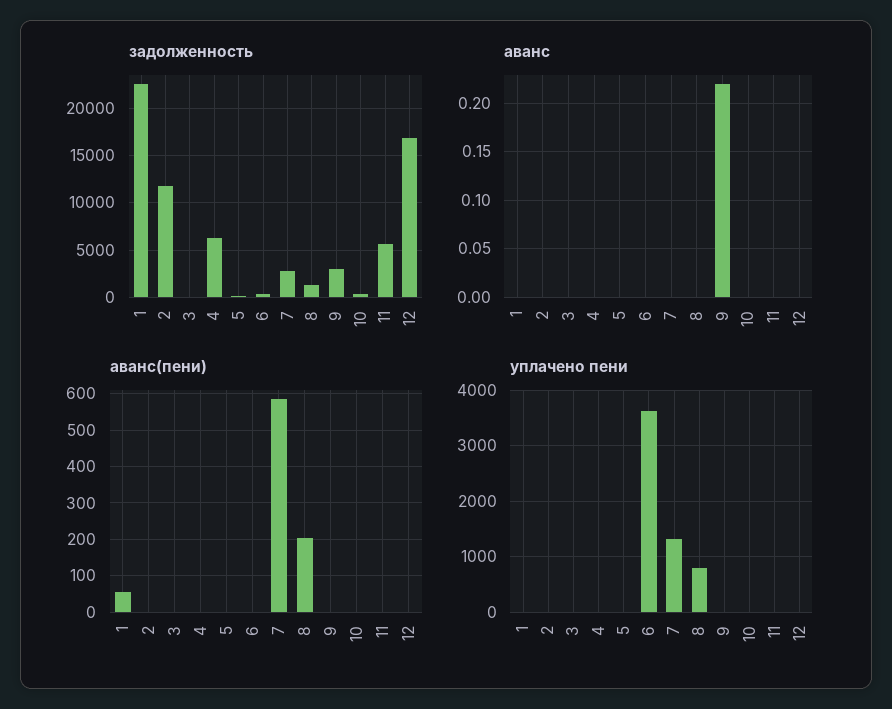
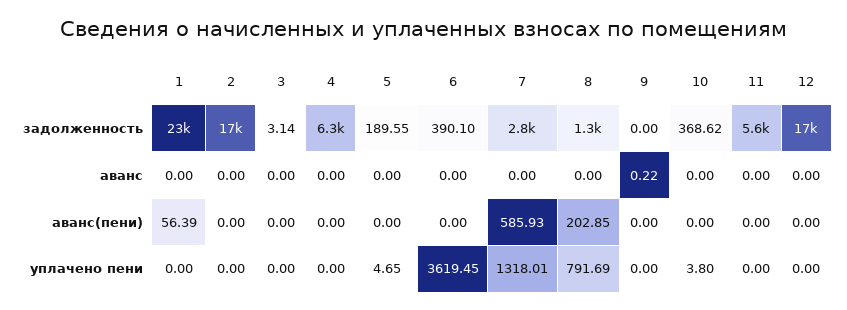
задолженность, 2: 12000 -> 17000
задолженность, 9: 3000 -> 0

